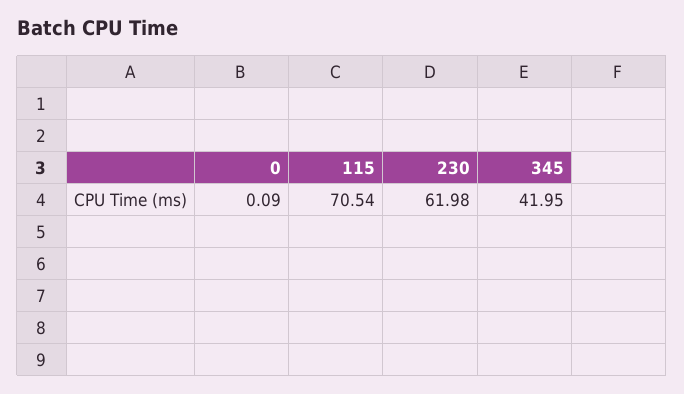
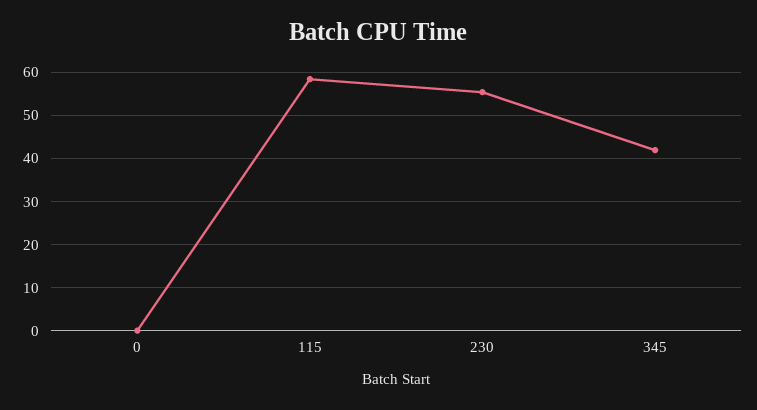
115: 70.54 -> 58
230: 61.98 -> 56

